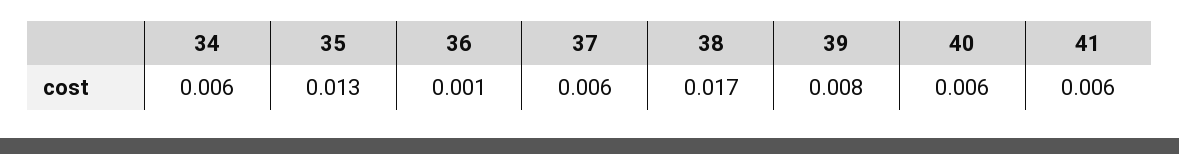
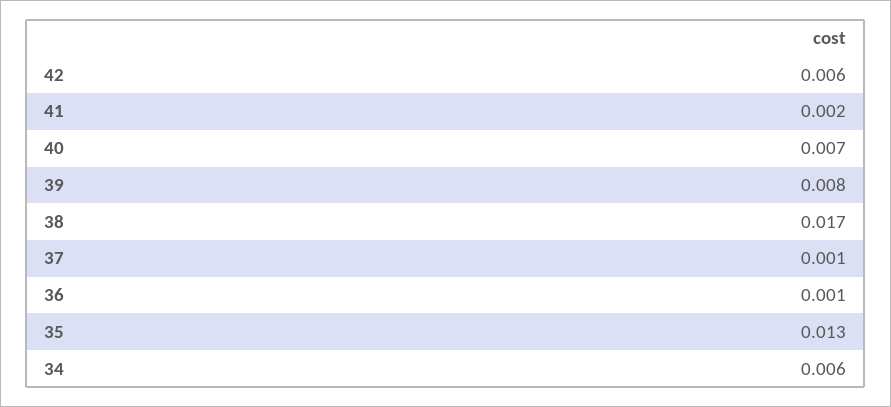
37: 0.006 -> 0.001
40: 0.006 -> 0.007
41: 0.006 -> 0.002
42: none -> 0.006

